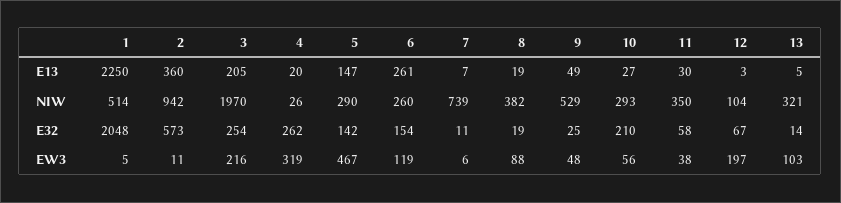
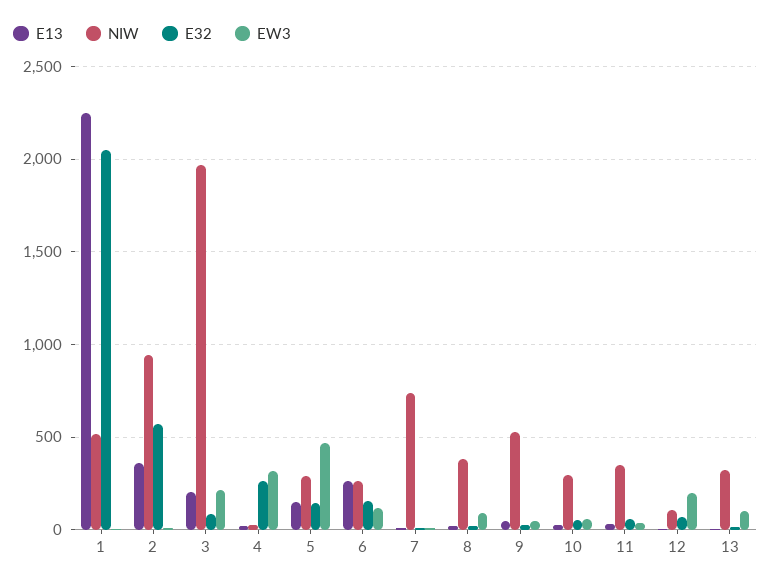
E32, 3: 254 -> 100
E32, 10: 210 -> 50

